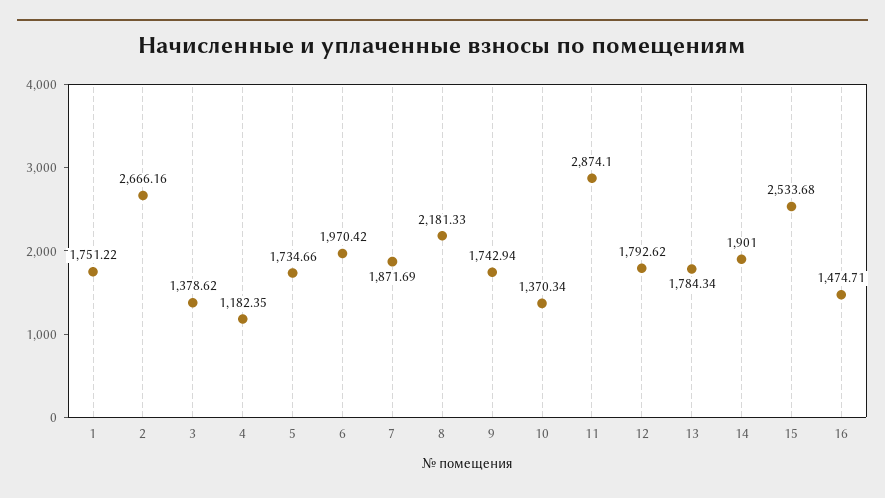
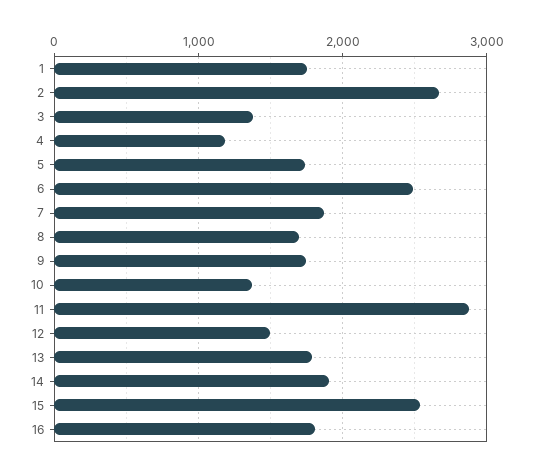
6: 1970.42 -> 2500
8: 2181.33 -> 1700
12: 1792.62 -> 1500
16: 1474.71 -> 1800

